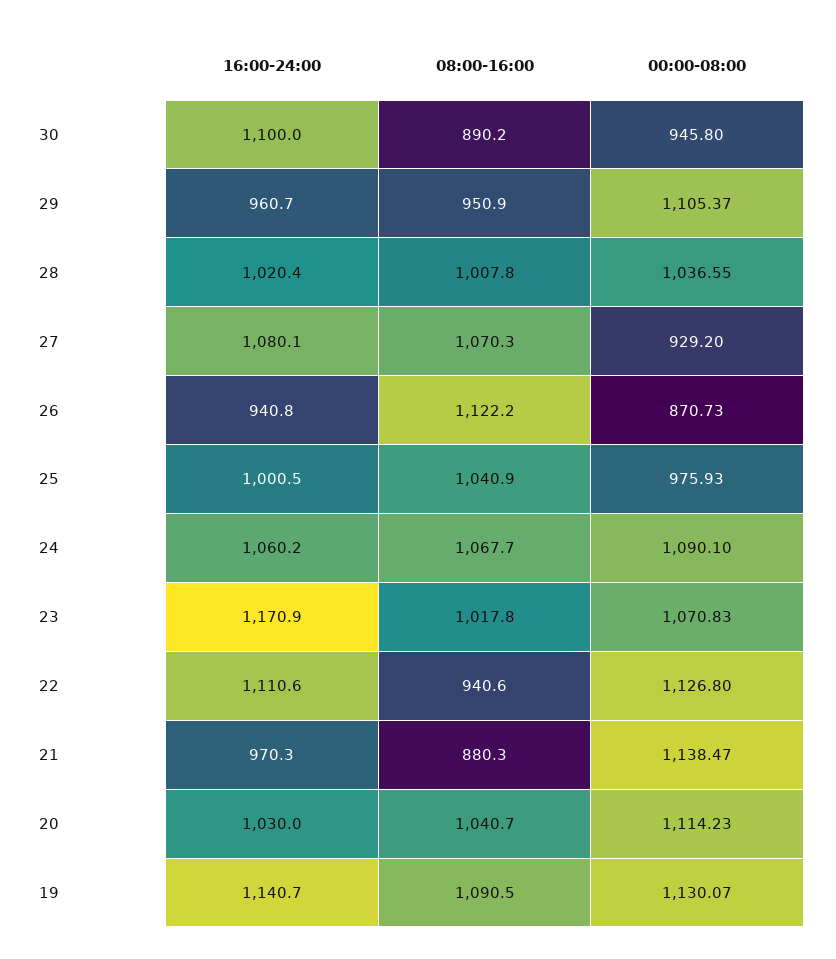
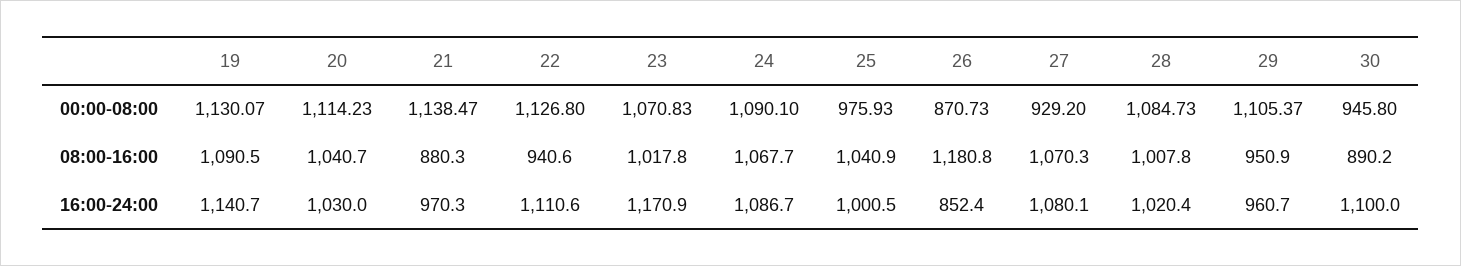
00:00-08:00, 28: 1036.55 -> 1084.73
16:00-24:00, 26: 940.8 -> 852.4
08:00-16:00, 26: 1122.2 -> 1180.8
16:00-24:00, 24: 1060.2 -> 1086.7

